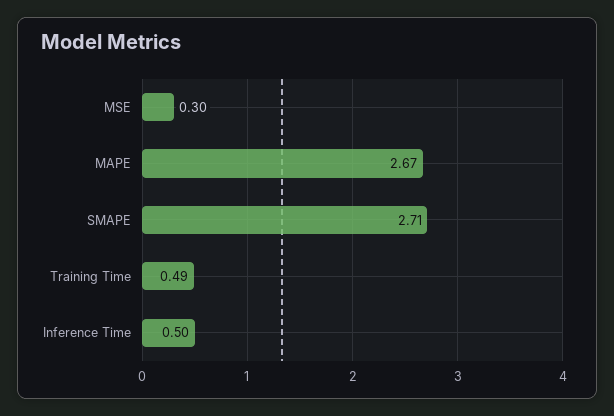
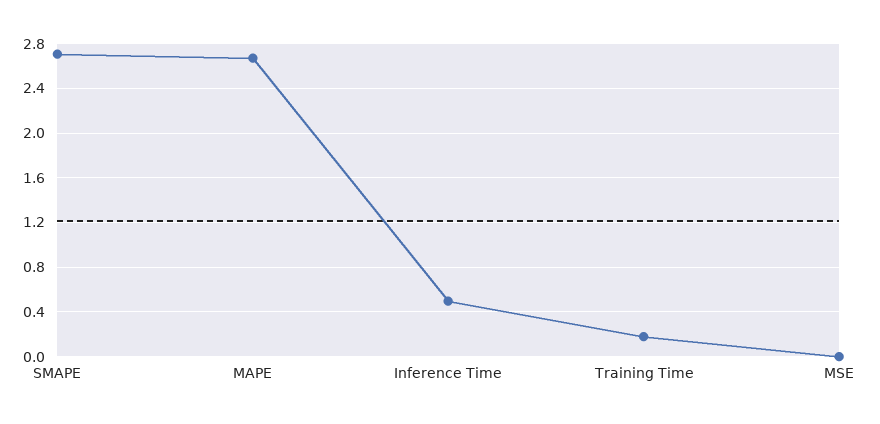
MSE: 0.3 -> 0
Training Time: 0.49 -> 0.2

